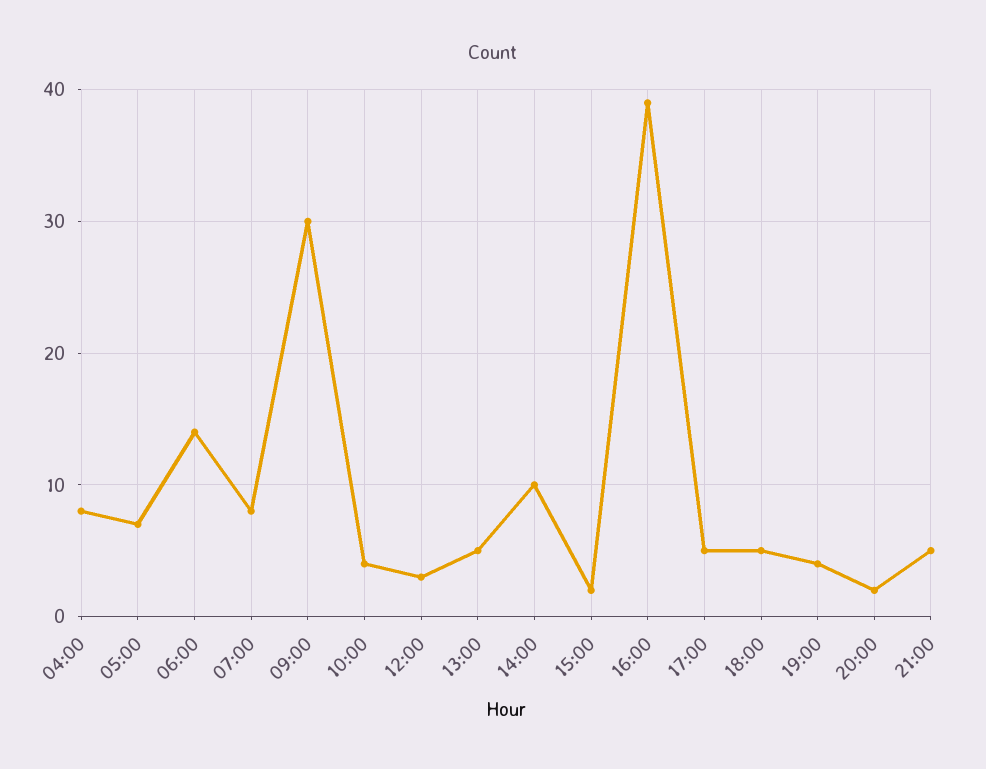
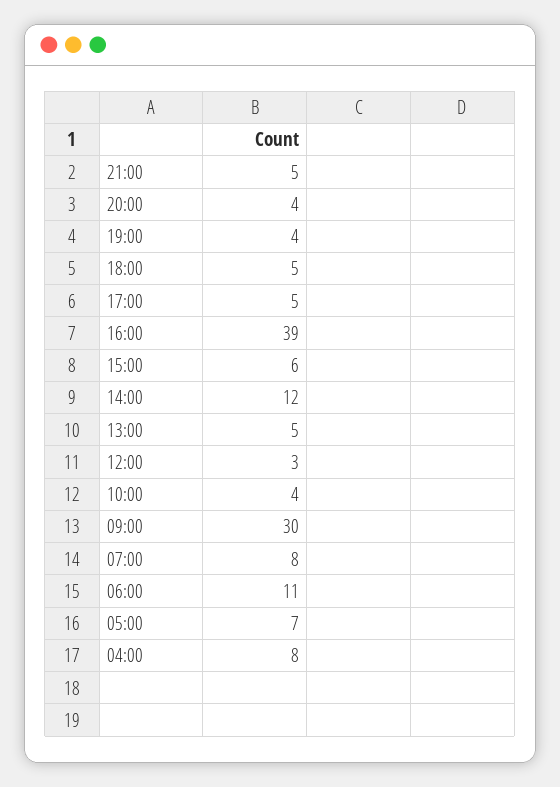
06:00: 14 -> 11
14:00: 10 -> 12
15:00: 2 -> 6
20:00: 2 -> 4

